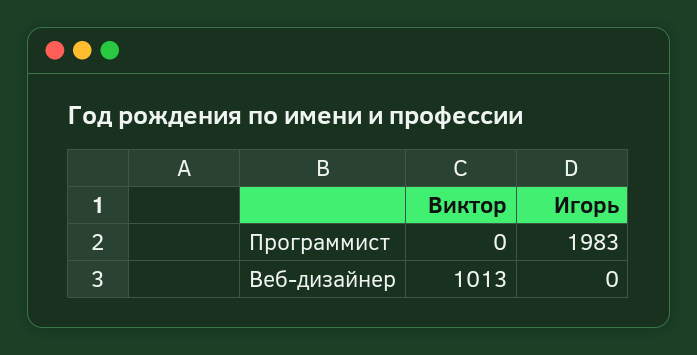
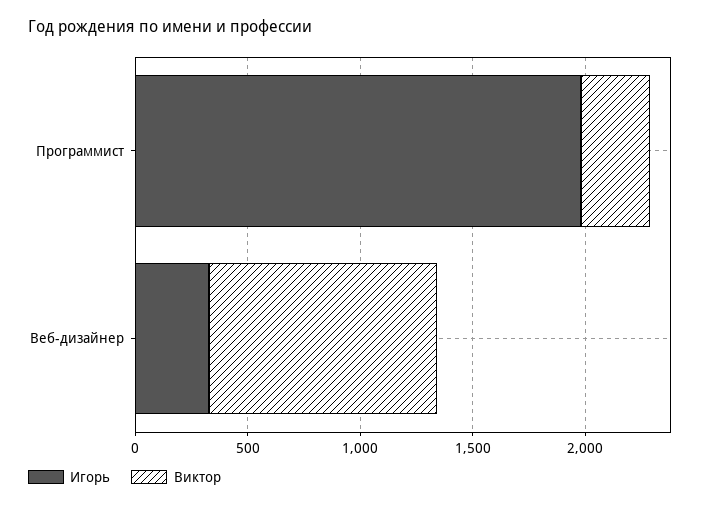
Виктор, Программист: 0 -> 300
Игорь, Веб-дизайнер: 0 -> 300

